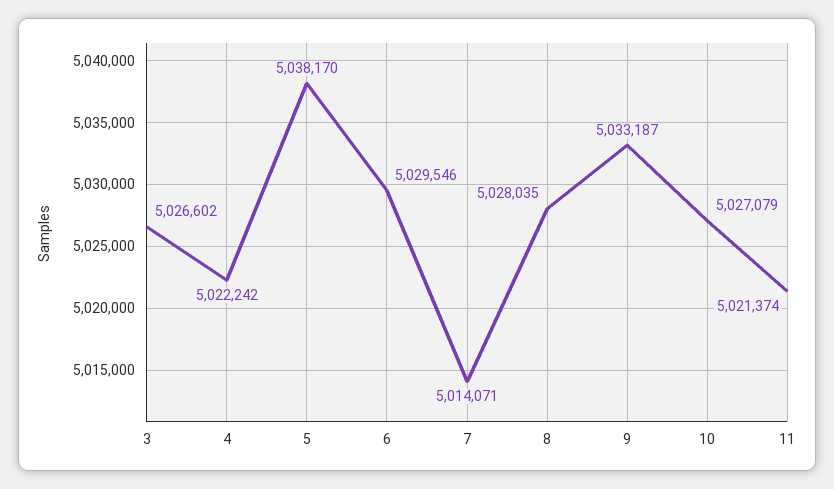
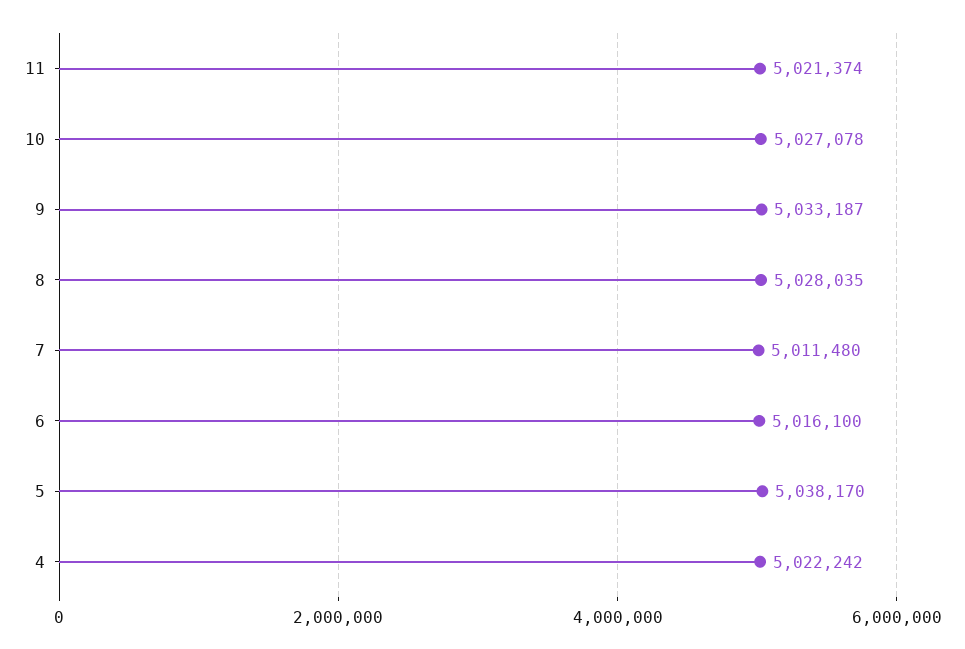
3: 5026602 -> none
6: 5029546 -> 5016100
7: 5014071 -> 5011480
10: 5027079 -> 5027078

